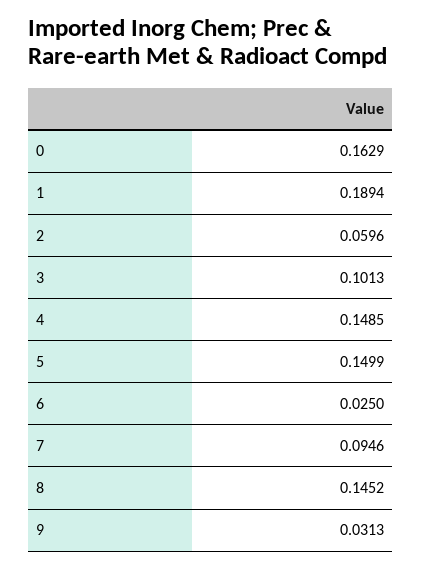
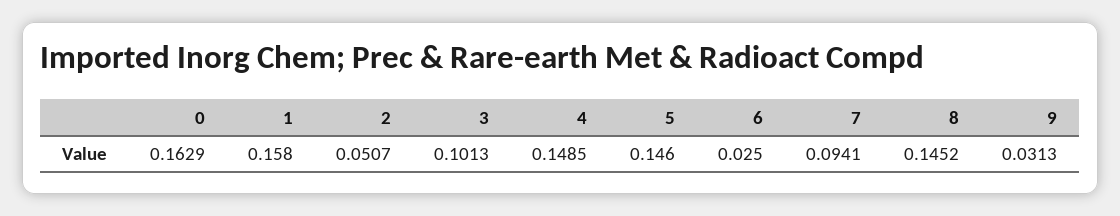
1: 0.1894 -> 0.158
2: 0.0596 -> 0.0507
5: 0.1499 -> 0.146
7: 0.0946 -> 0.0941

